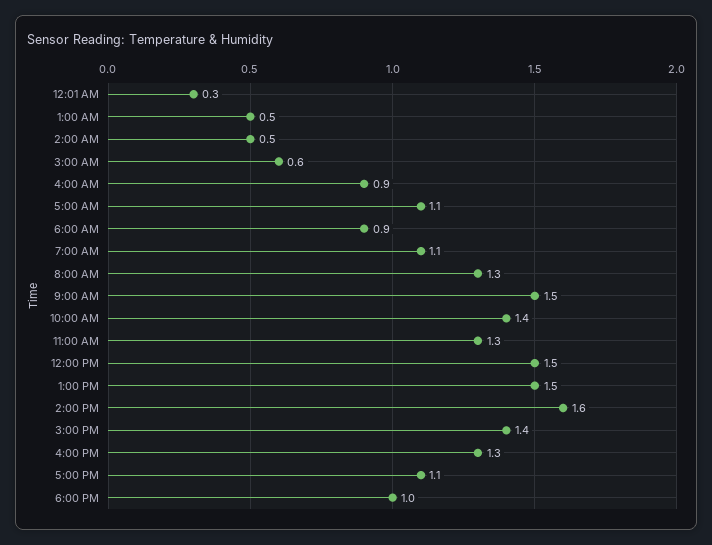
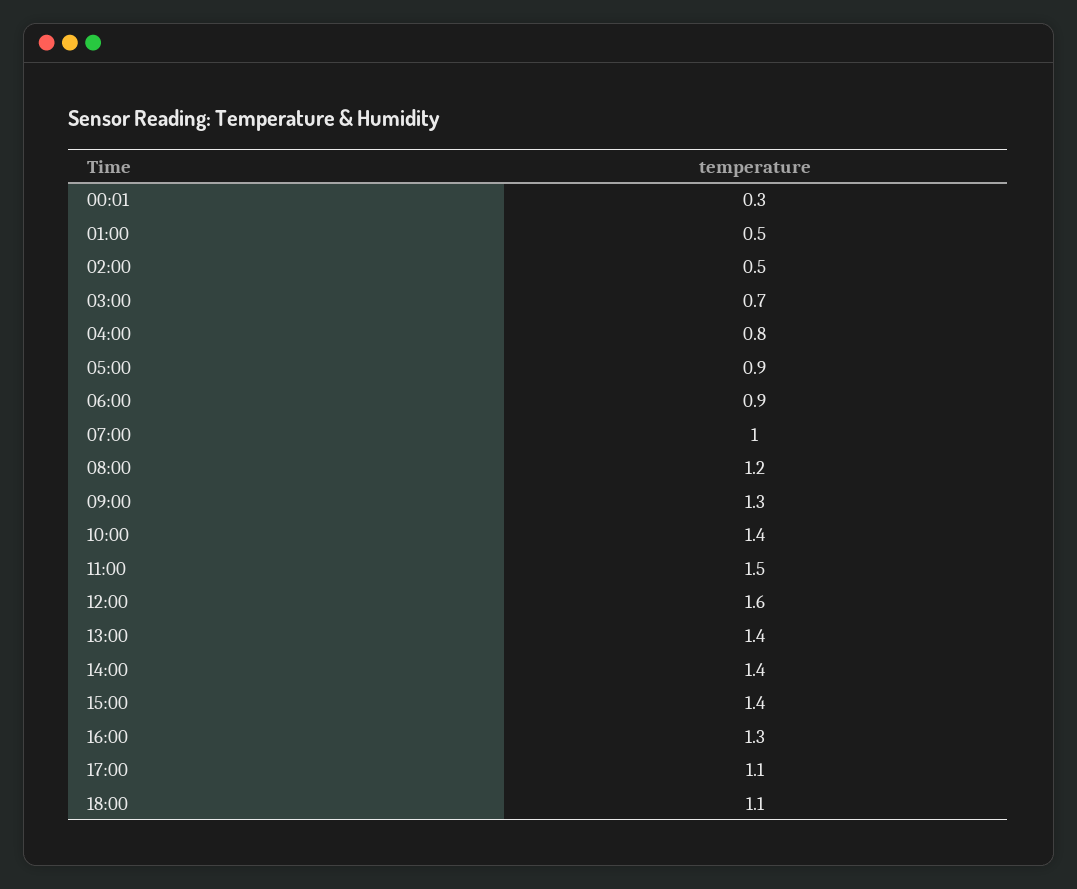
3:00 AM: 0.6 -> 0.7
4:00 AM: 0.9 -> 0.8
5:00 AM: 1.1 -> 0.9
7:00 AM: 1.1 -> 1
8:00 AM: 1.3 -> 1.2
9:00 AM: 1.5 -> 1.3
11:00 AM: 1.3 -> 1.5
12:00 PM: 1.5 -> 1.6
1:00 PM: 1.5 -> 1.4
2:00 PM: 1.6 -> 1.4
6:00 PM: 1 -> 1.1

